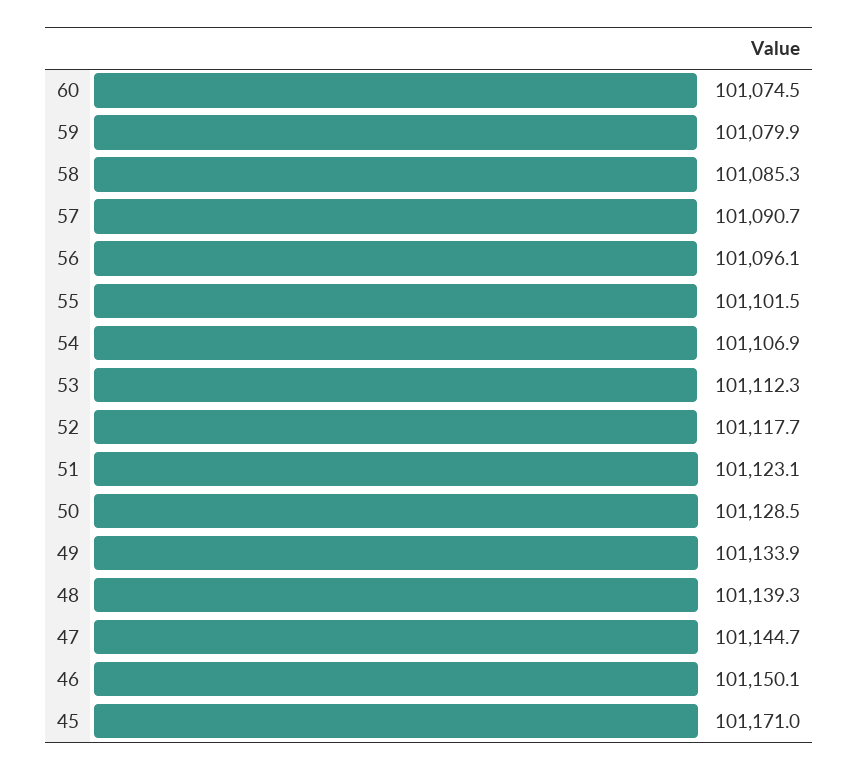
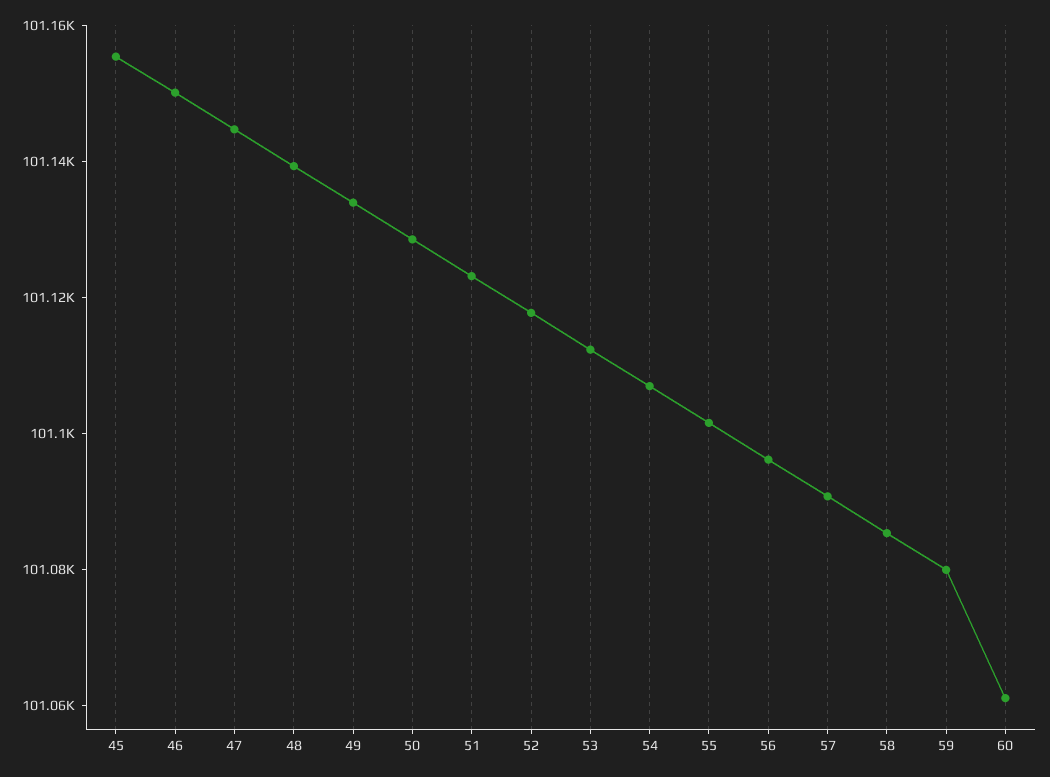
60: 101074.5 -> 101060
45: 101171 -> 101155

